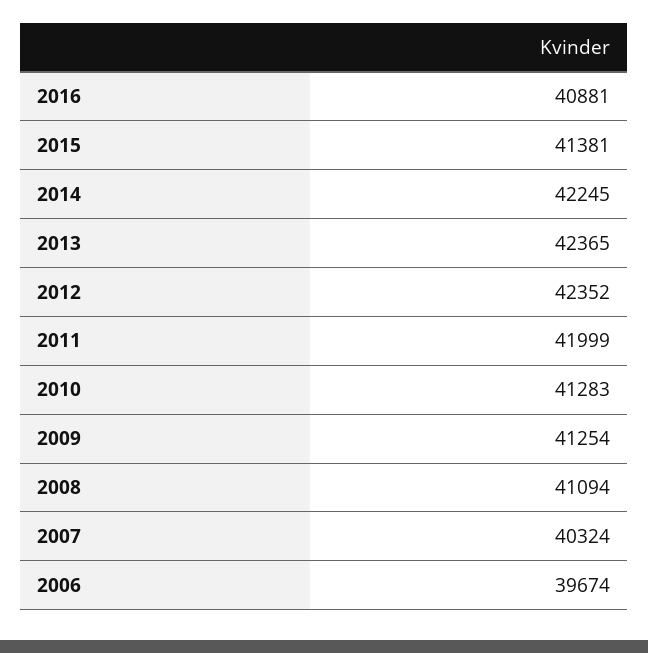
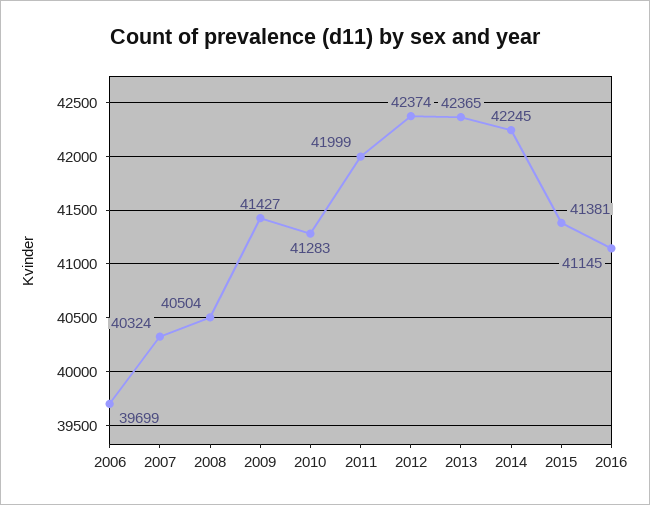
2016: 40881 -> 41145
2012: 42352 -> 42374
2009: 41254 -> 41427
2008: 41094 -> 40504
2006: 39674 -> 39699

